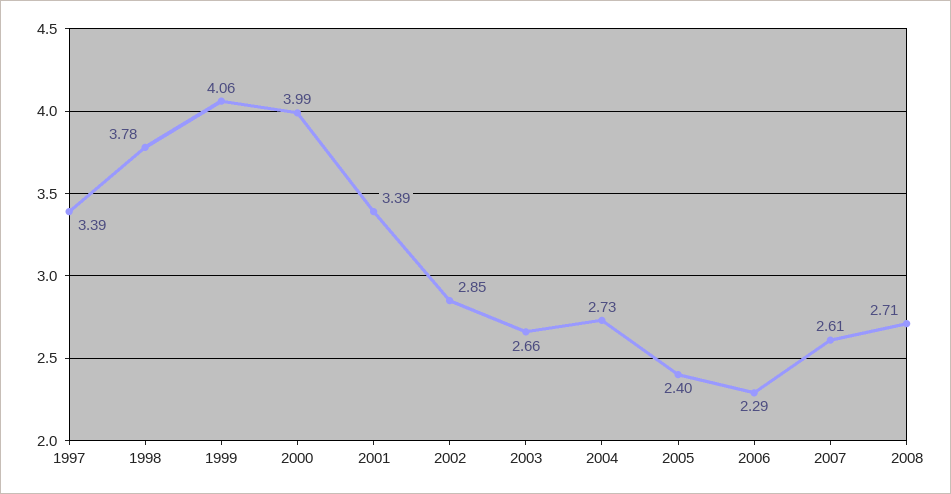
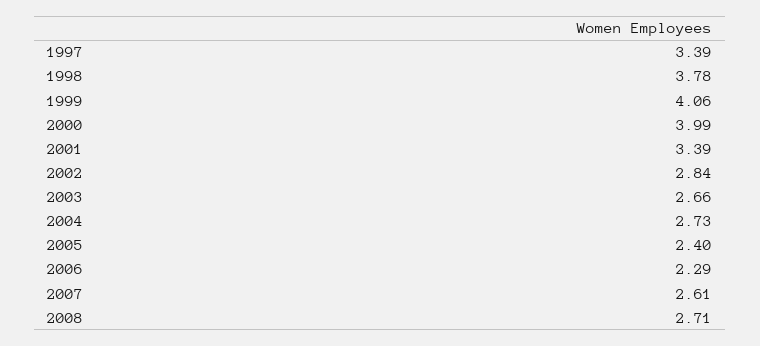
2002: 2.85 -> 2.84

